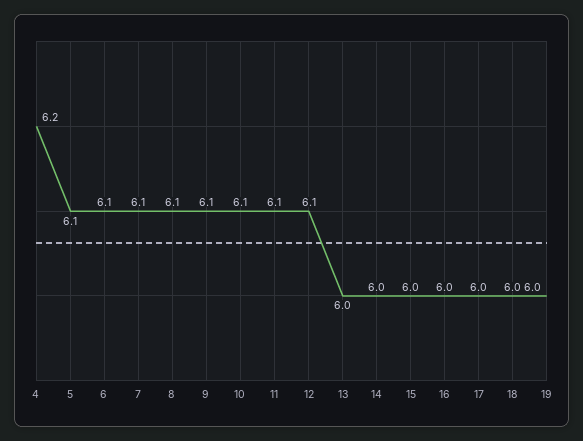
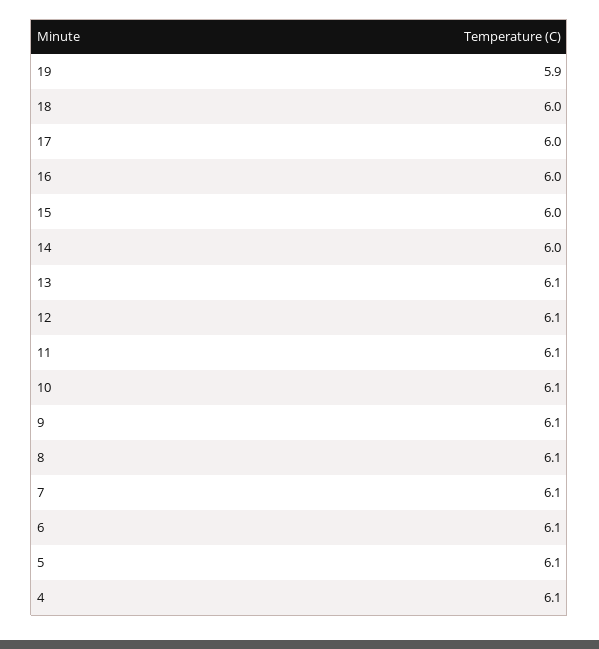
4: 6.2 -> 6.1
13: 6 -> 6.1
19: 6 -> 5.9

